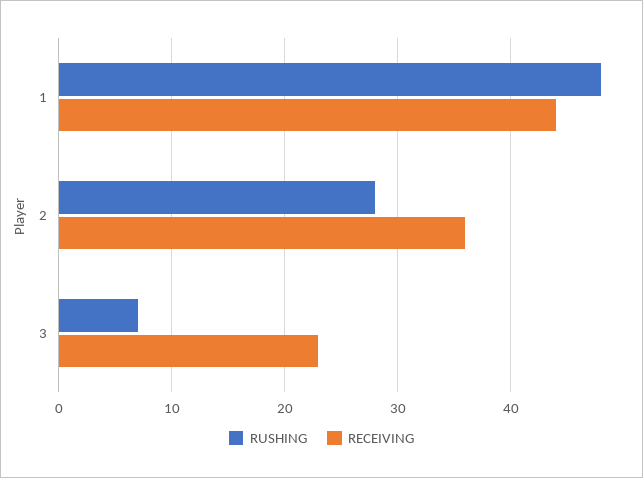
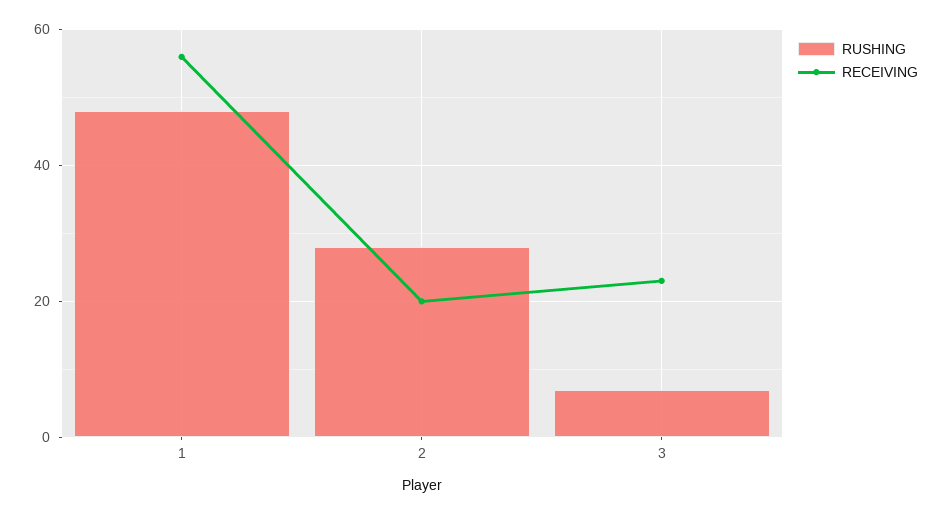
RECEIVING, 1: 44 -> 55
RECEIVING, 2: 36 -> 20

